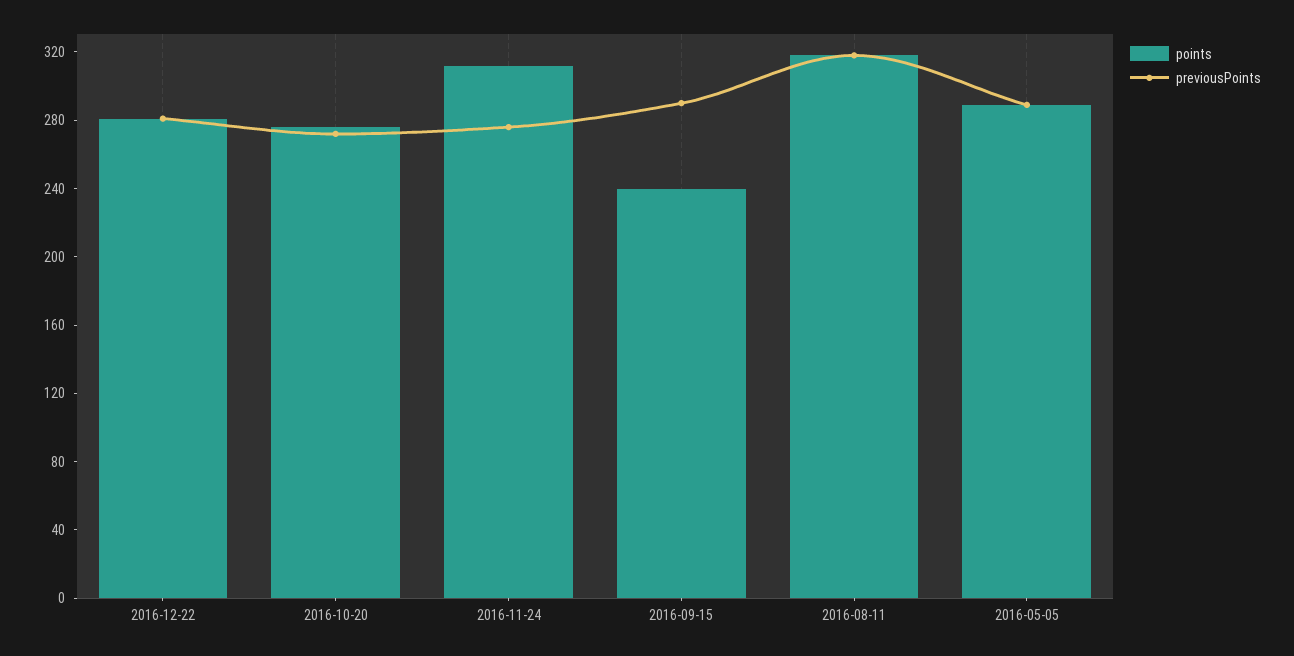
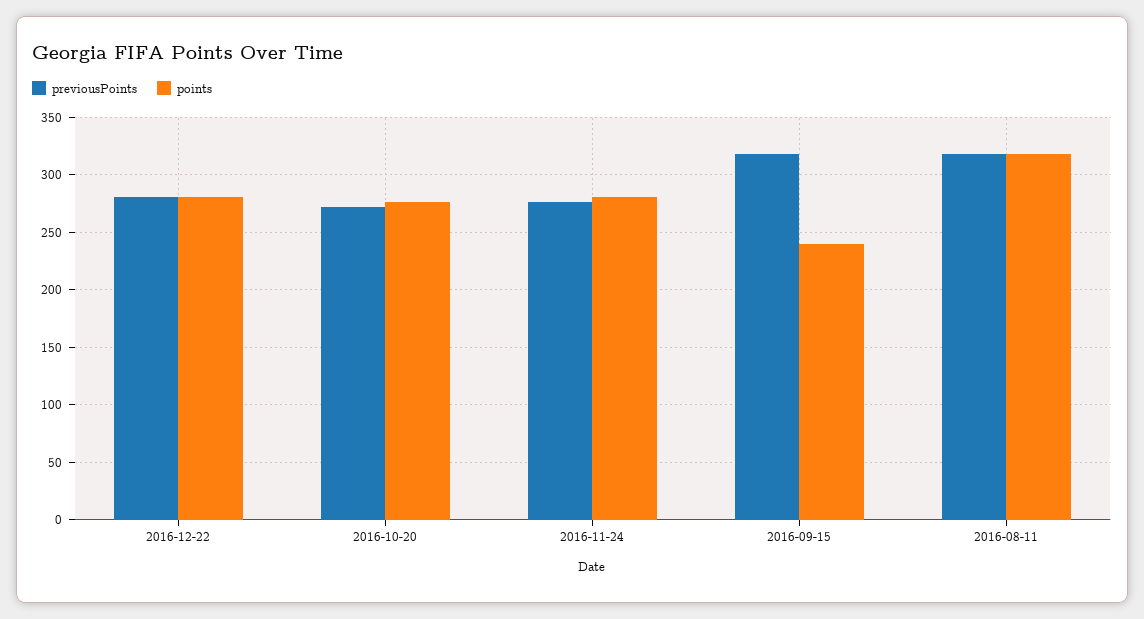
points, 2016-11-24: 310 -> 280
previousPoints, 2016-09-15: 290 -> 320
points, 2016-05-05: 290 -> none
previousPoints, 2016-05-05: 290 -> none

